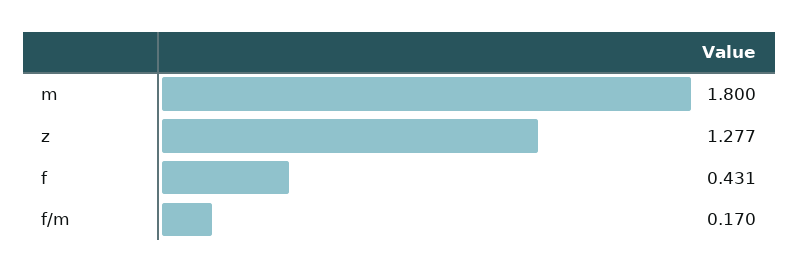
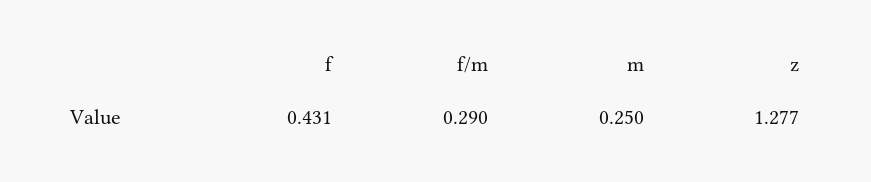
m: 1.8 -> 0.25
f/m: 0.17 -> 0.29

